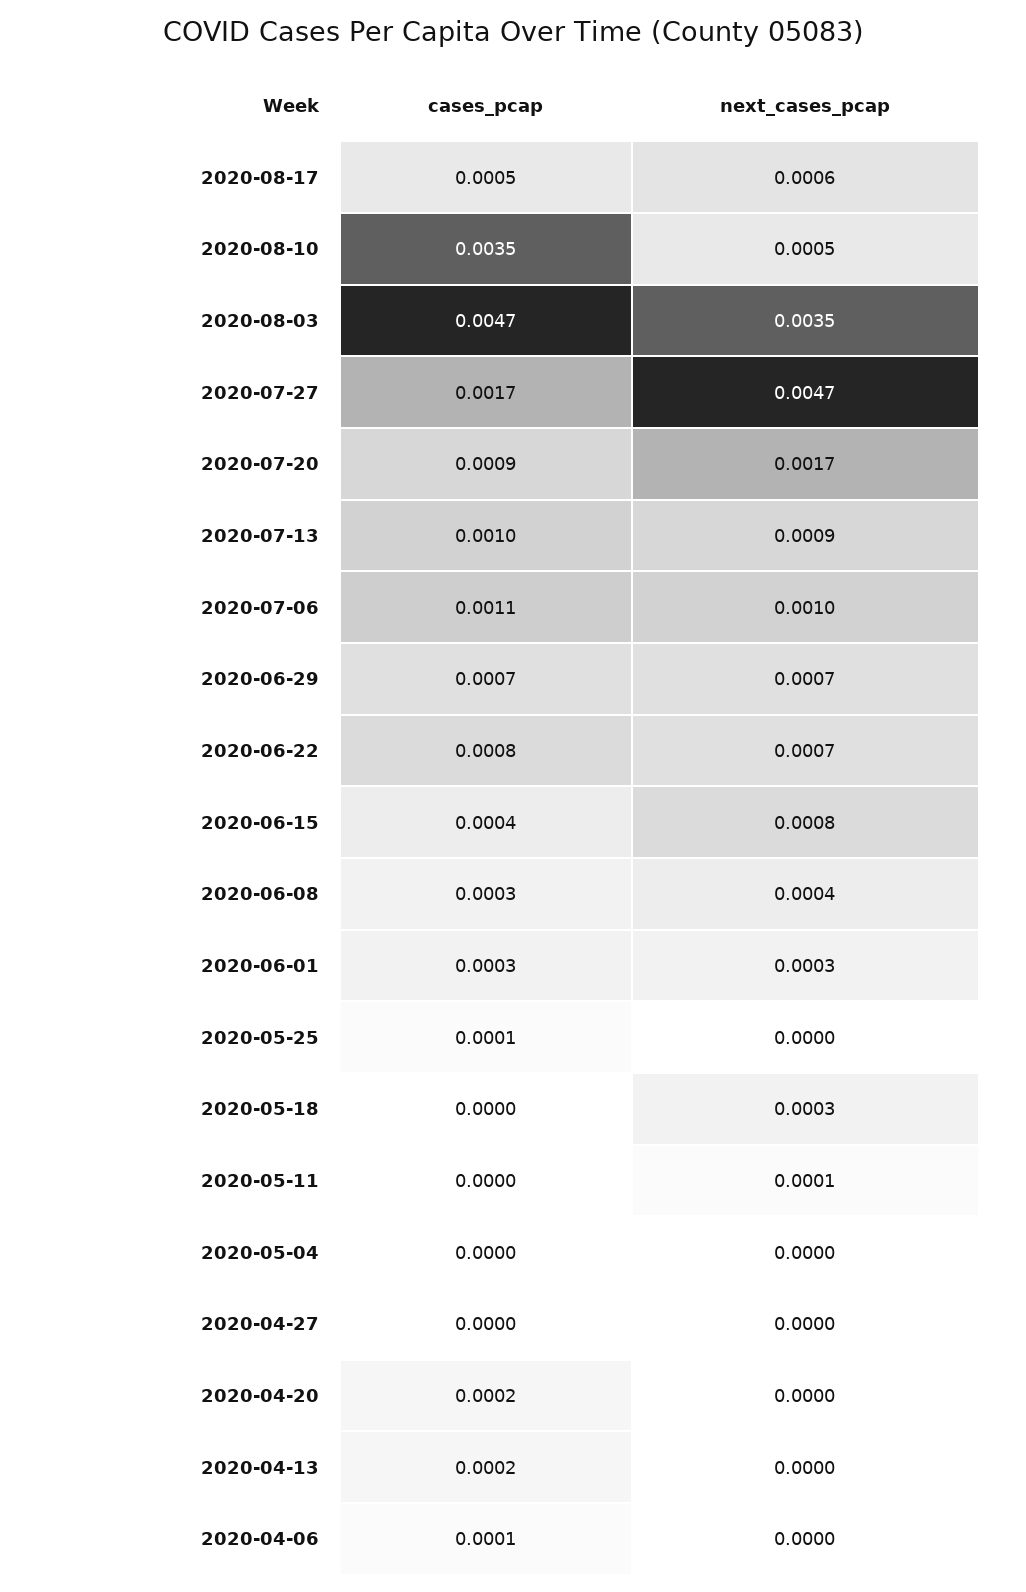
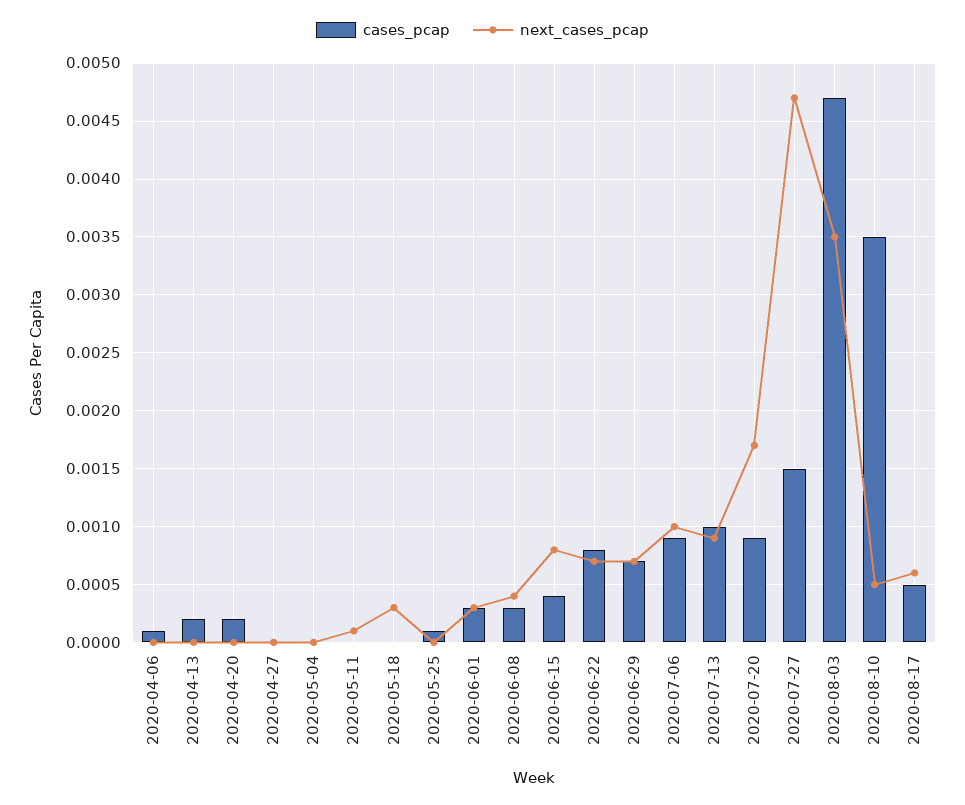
cases_pcap, 2020-07-27: 0.0017 -> 0.0015
cases_pcap, 2020-07-06: 0.0011 -> 0.0009

